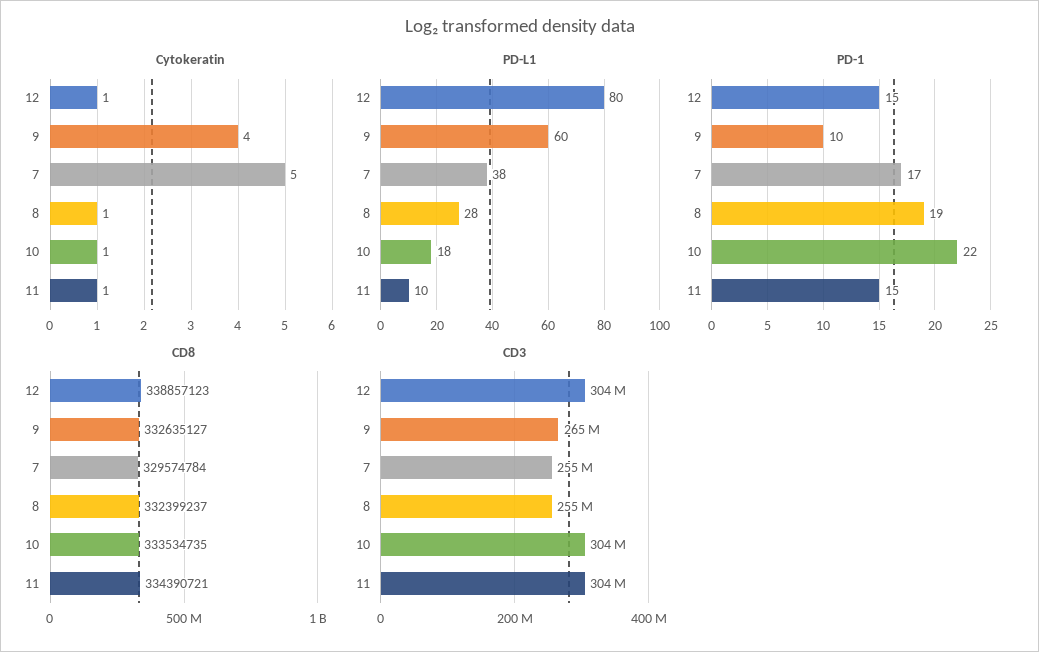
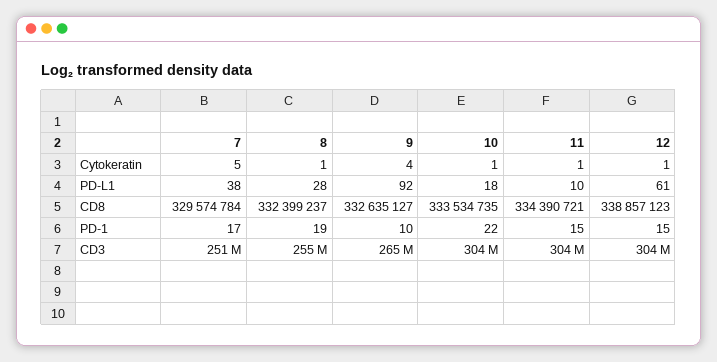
PD-L1, 12: 80 -> 61
PD-L1, 9: 60 -> 92
CD3, 7: 255000000 -> 251000000

